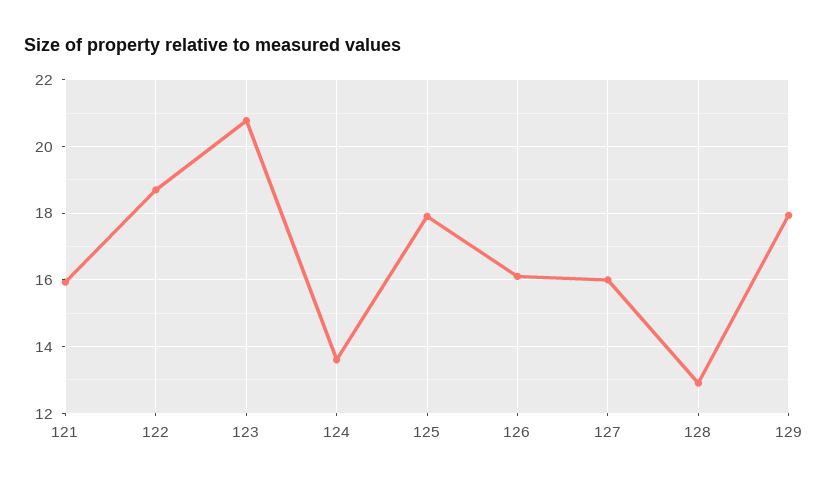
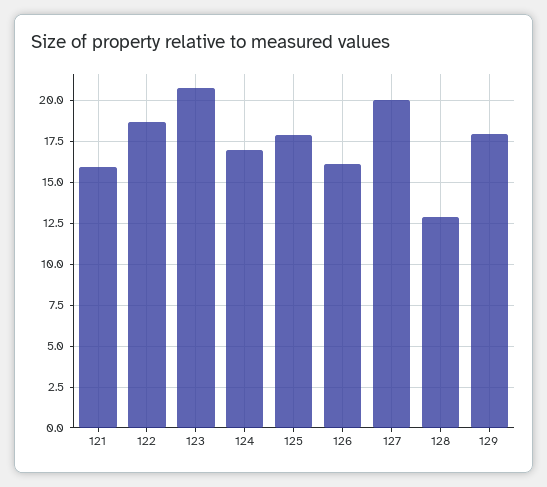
124: 13.6 -> 17
127: 16 -> 20

